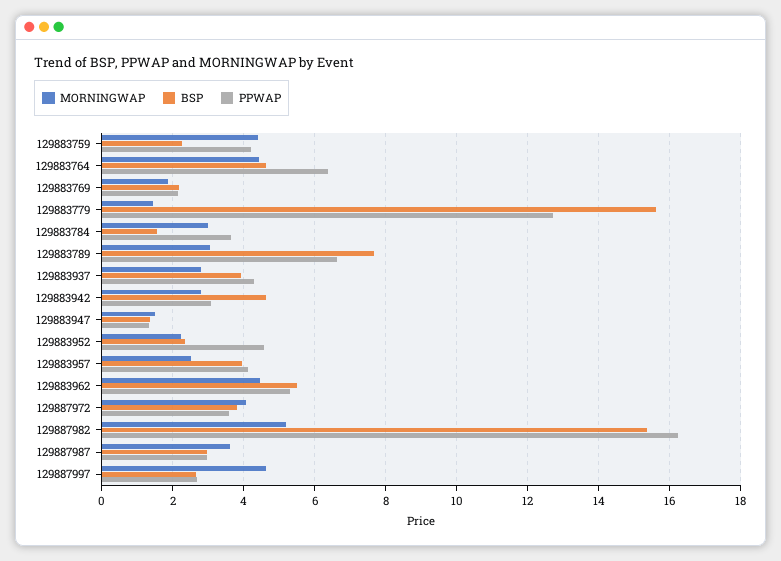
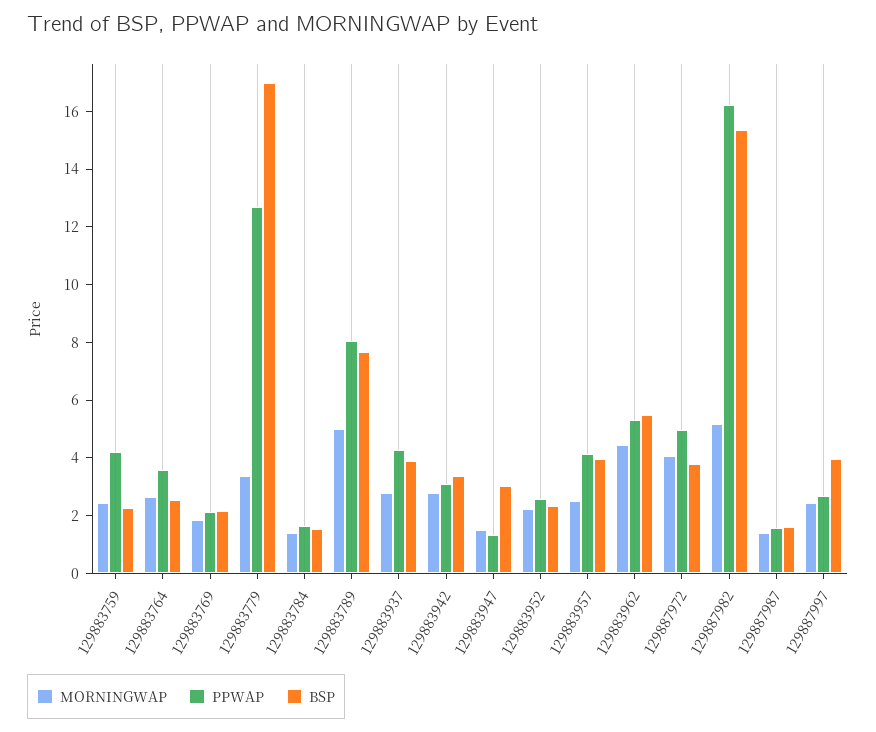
MORNINGWAP, 129883759: 4.4 -> 2.5
MORNINGWAP, 129883764: 4.4 -> 2.5
BSP, 129883764: 4.6 -> 2.5
PPWAP, 129883764: 6.4 -> 3.5
MORNINGWAP, 129883779: 1.4 -> 3.5
BSP, 129883779: 15.6 -> 17
MORNINGWAP, 129883784: 3 -> 1.5
PPWAP, 129883784: 3.6 -> 1.5
MORNINGWAP, 129883789: 3 -> 5
PPWAP, 129883789: 6.6 -> 8
BSP, 129883942: 4.6 -> 3.5
BSP, 129883947: 1.4 -> 3
PPWAP, 129883952: 4.6 -> 2.5
PPWAP, 129887972: 3.6 -> 5
MORNINGWAP, 129887987: 3.6 -> 1.5
BSP, 129887987: 3 -> 1.5
PPWAP, 129887987: 3 -> 1.5
MORNINGWAP, 129887997: 4.6 -> 2.5
BSP, 129887997: 2.6 -> 4

